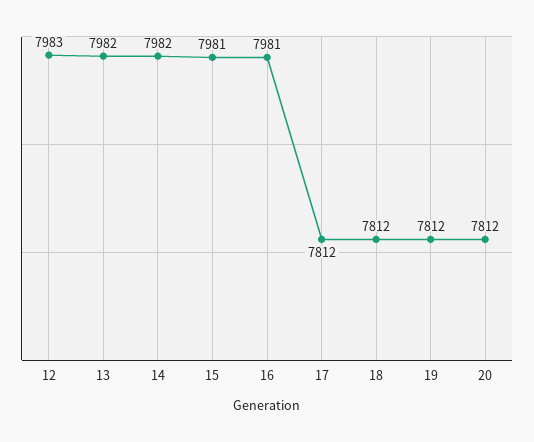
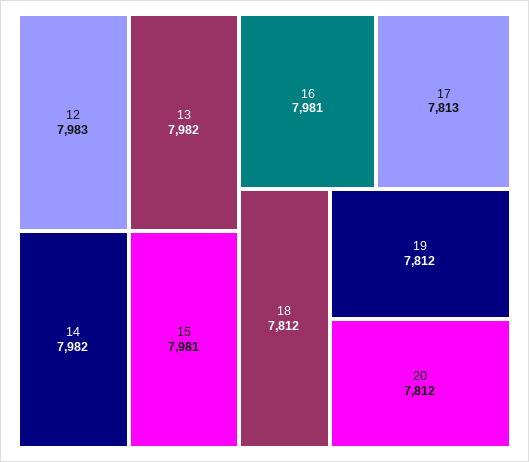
17: 7812 -> 7813

